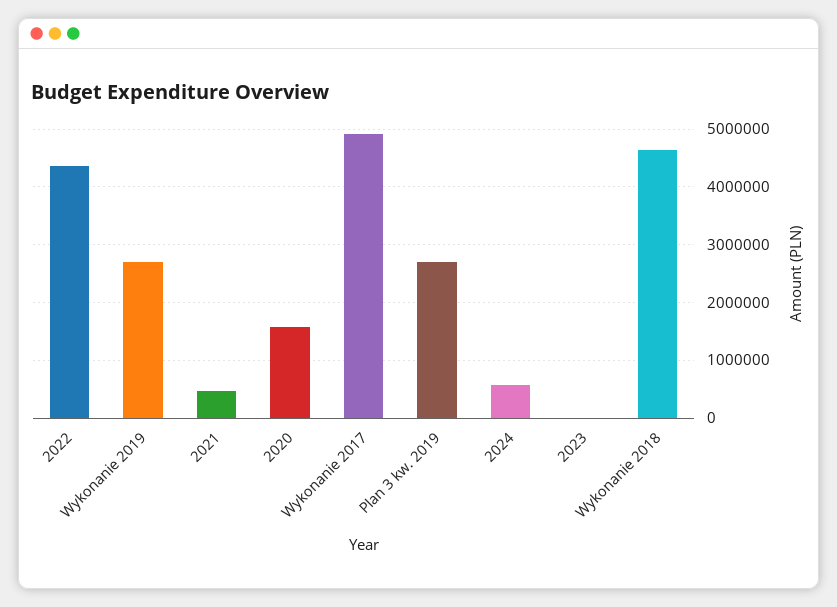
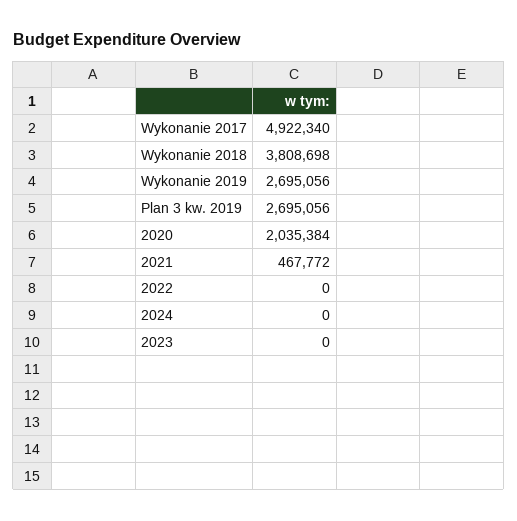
2022: 4400000 -> 0
2020: 1600000 -> 2035384
2024: 600000 -> 0
Wykonanie 2018: 4600000 -> 3808698

